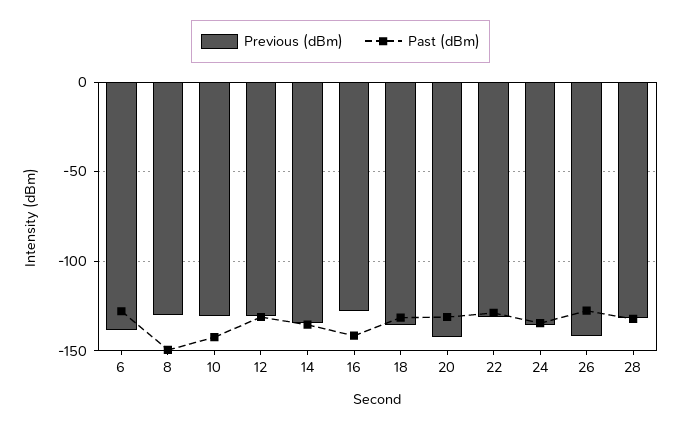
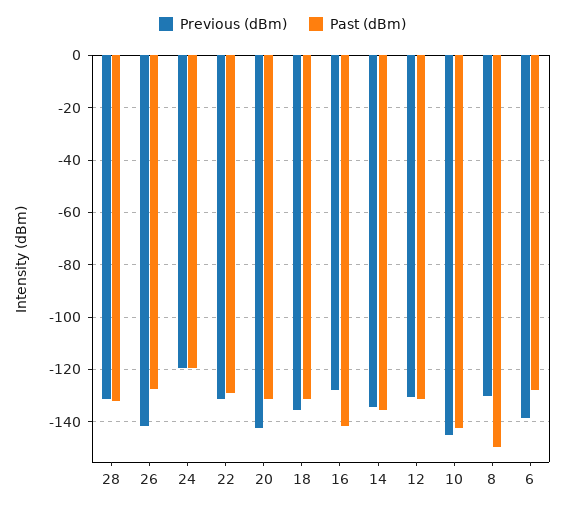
Previous (dBm), 10: -130 -> -145
Previous (dBm), 24: -135 -> -120
Past (dBm), 24: -135 -> -120

